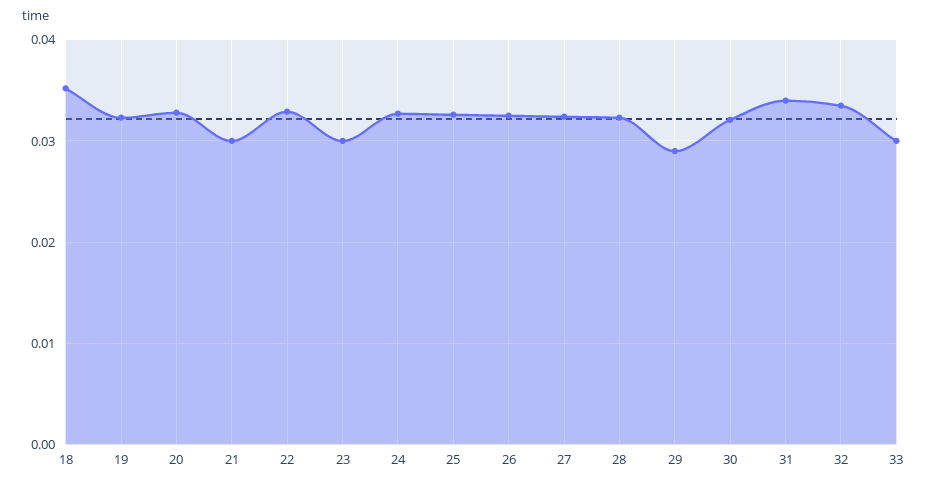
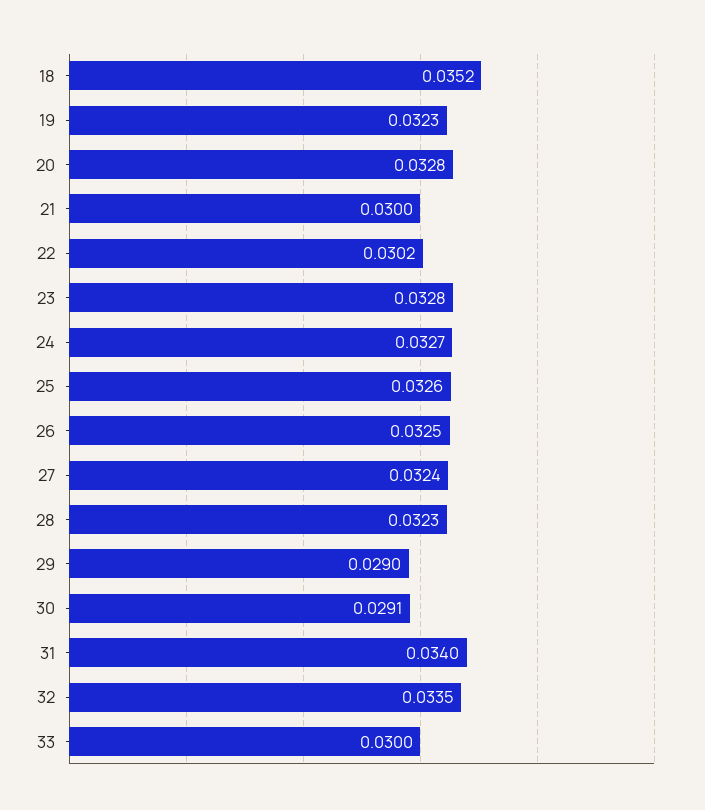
22: 0.033 -> 0.0302
23: 0.03 -> 0.0328
30: 0.032 -> 0.0291

